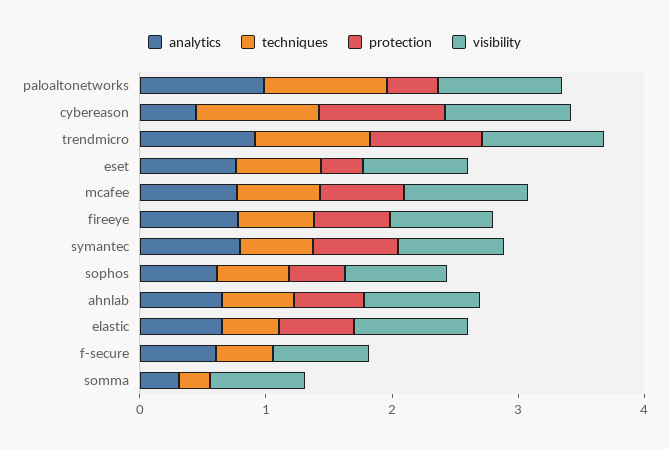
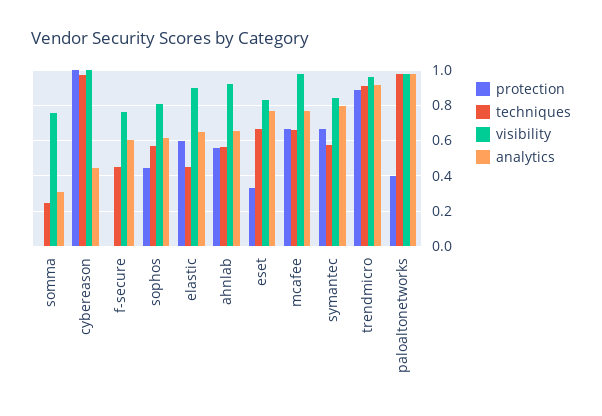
analytics, fireeye: 0.8 -> none
techniques, fireeye: 0.6 -> none
protection, fireeye: 0.6 -> none
visibility, fireeye: 0.8 -> none

